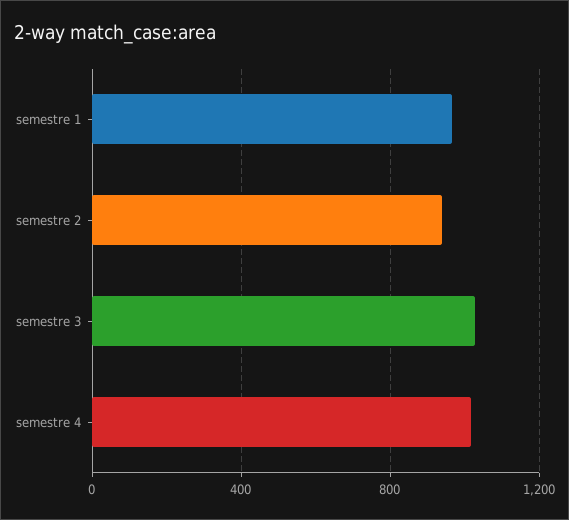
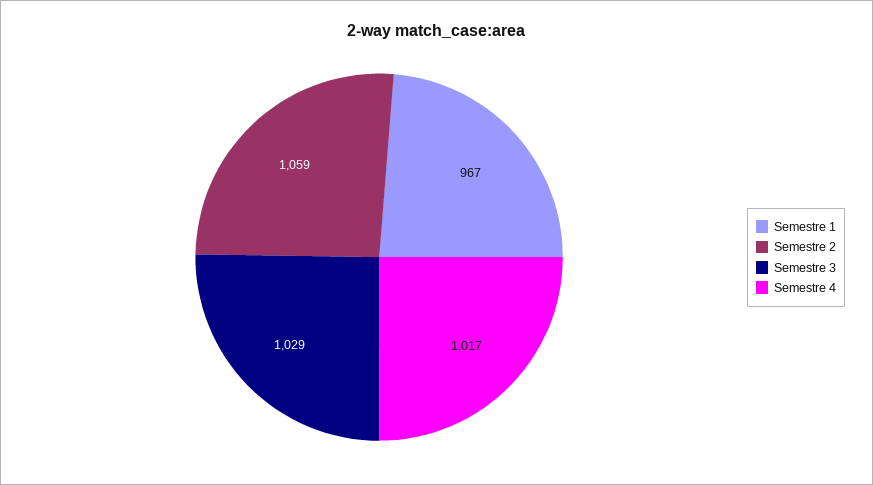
semestre 2: 950 -> 1059

